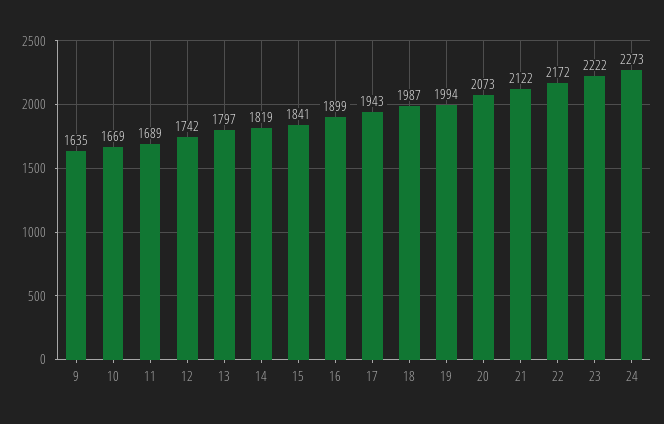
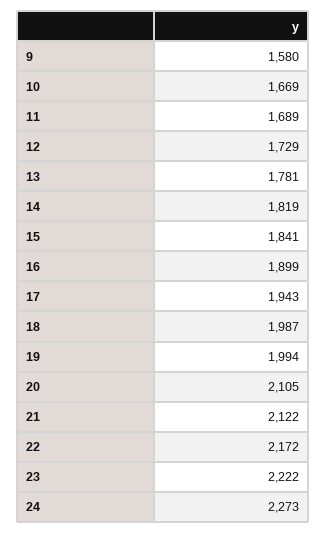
9: 1635 -> 1580
12: 1742 -> 1729
13: 1797 -> 1781
20: 2073 -> 2105

